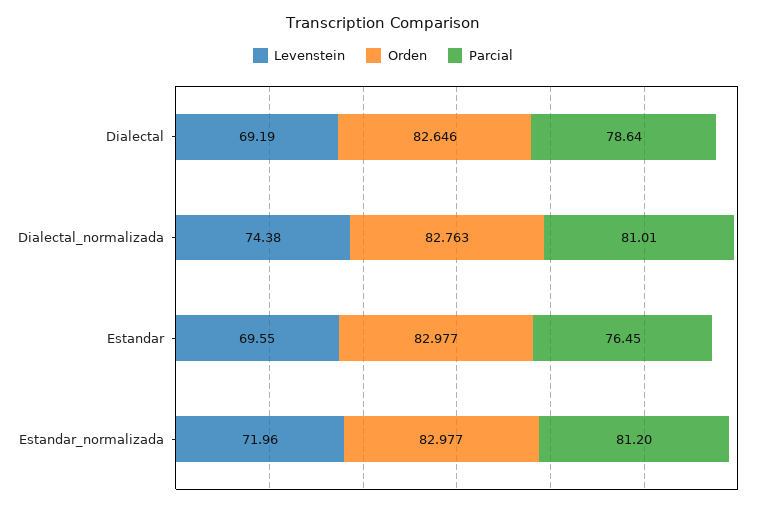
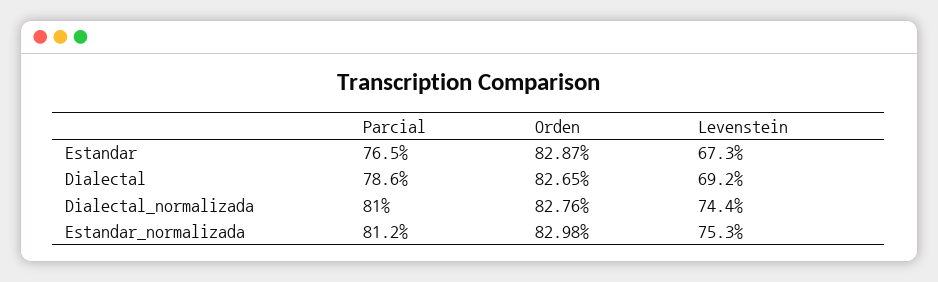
Levenstein, Estandar: 69.55 -> 67.3
Orden, Estandar: 82.977 -> 82.87
Levenstein, Estandar_normalizada: 71.96 -> 75.3

